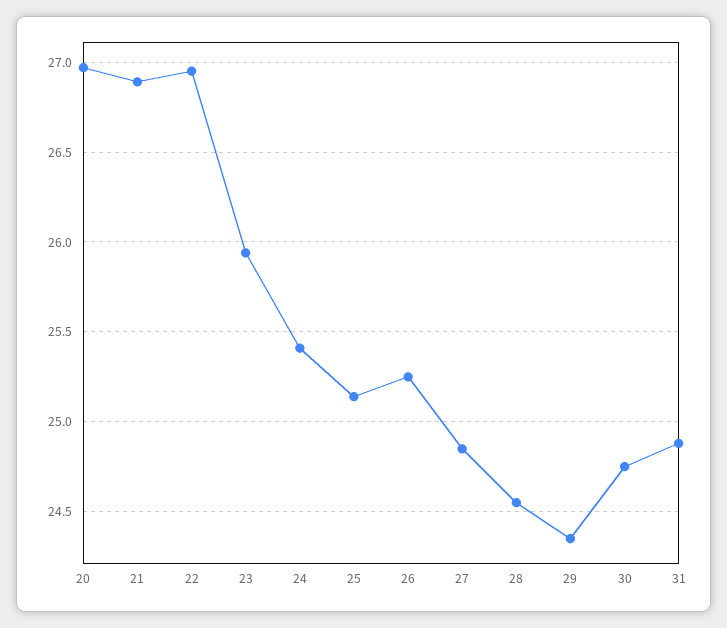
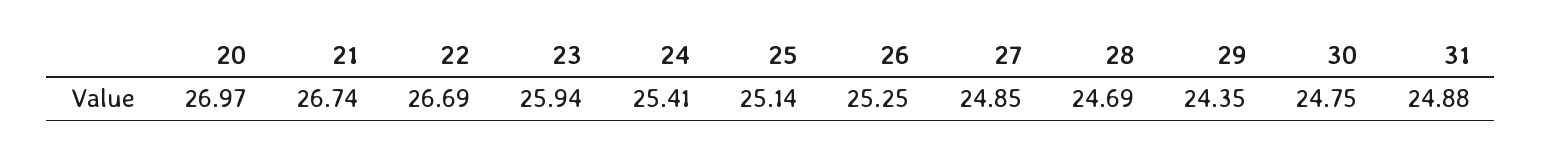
21: 26.9 -> 26.74
22: 26.95 -> 26.69
28: 24.55 -> 24.69

